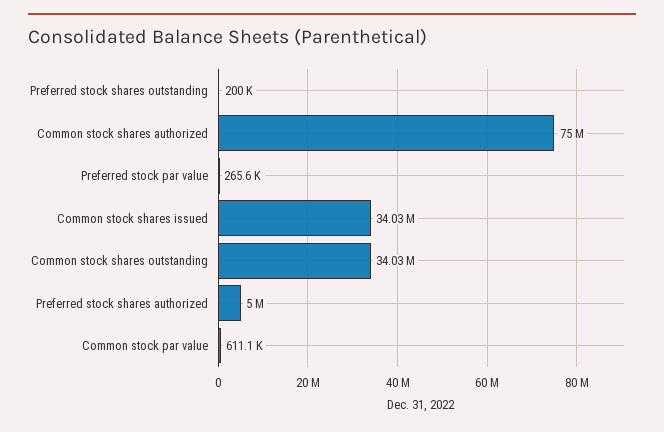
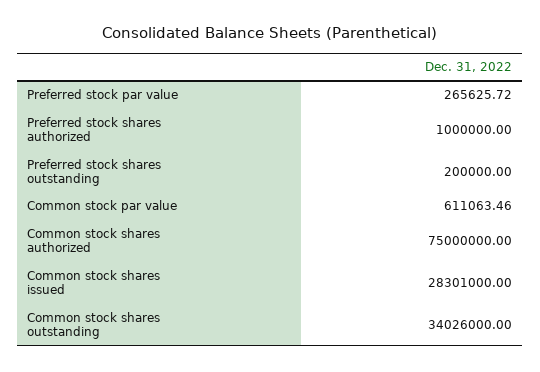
Common stock shares issued: 34030000 -> 28301000
Preferred stock shares authorized: 5000000 -> 1000000

